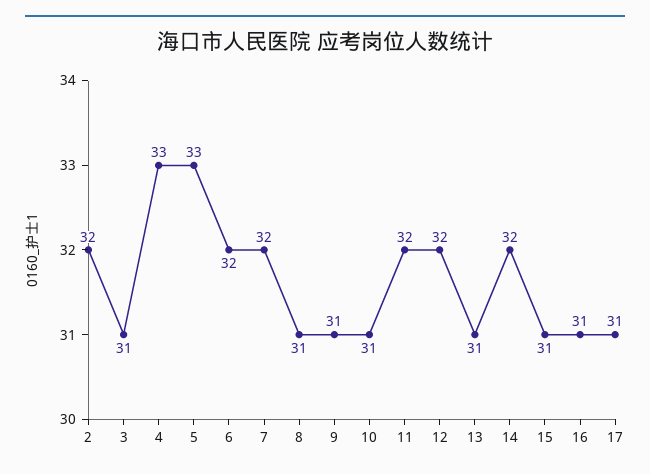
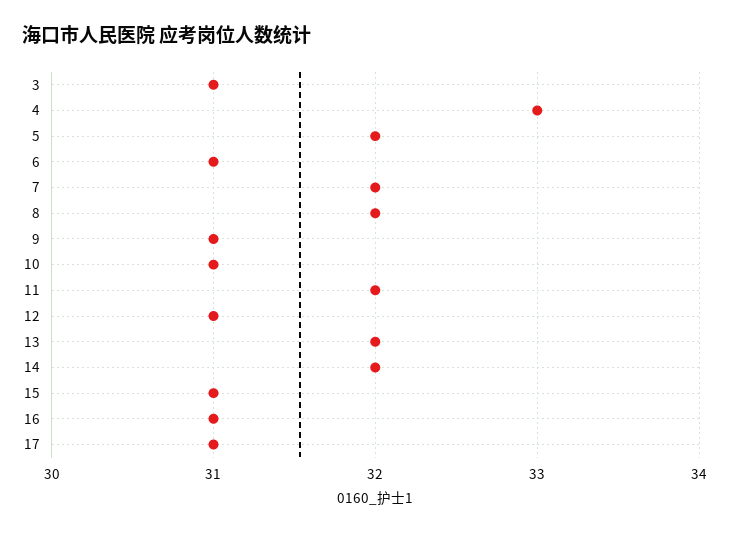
2: 32 -> none
5: 33 -> 32
6: 32 -> 31
8: 31 -> 32
12: 32 -> 31
13: 31 -> 32

